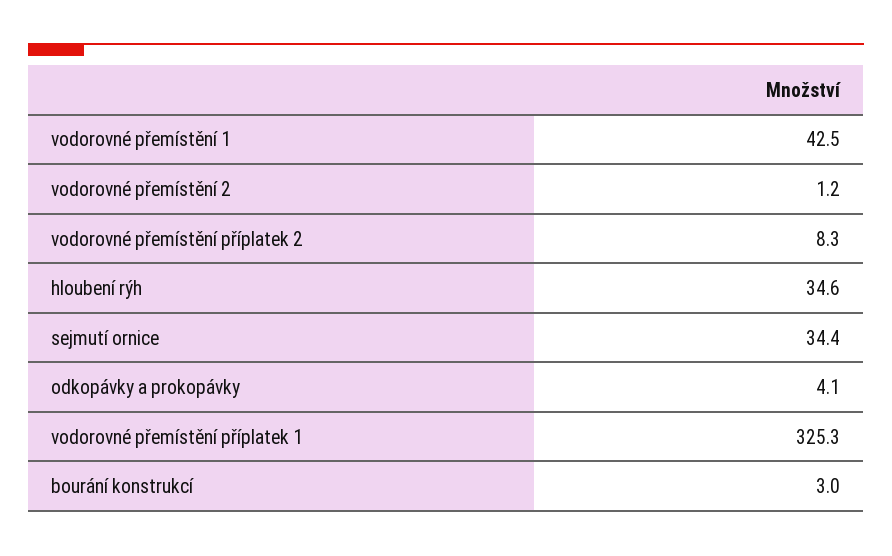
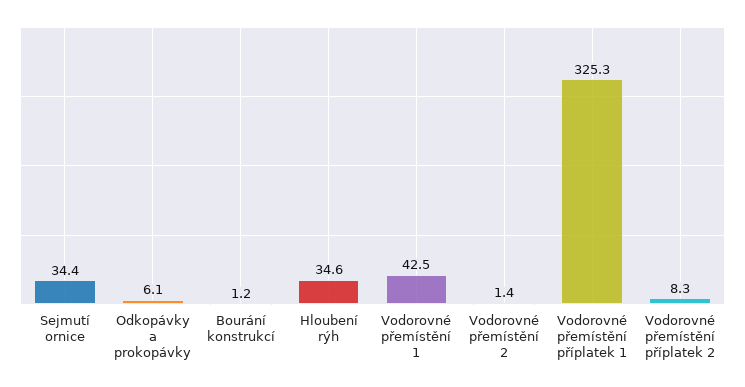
vodorovné přemístění 2: 1.2 -> 1.4
odkopávky a prokopávky: 4.1 -> 6.1
bourání konstrukcí: 3 -> 1.2

